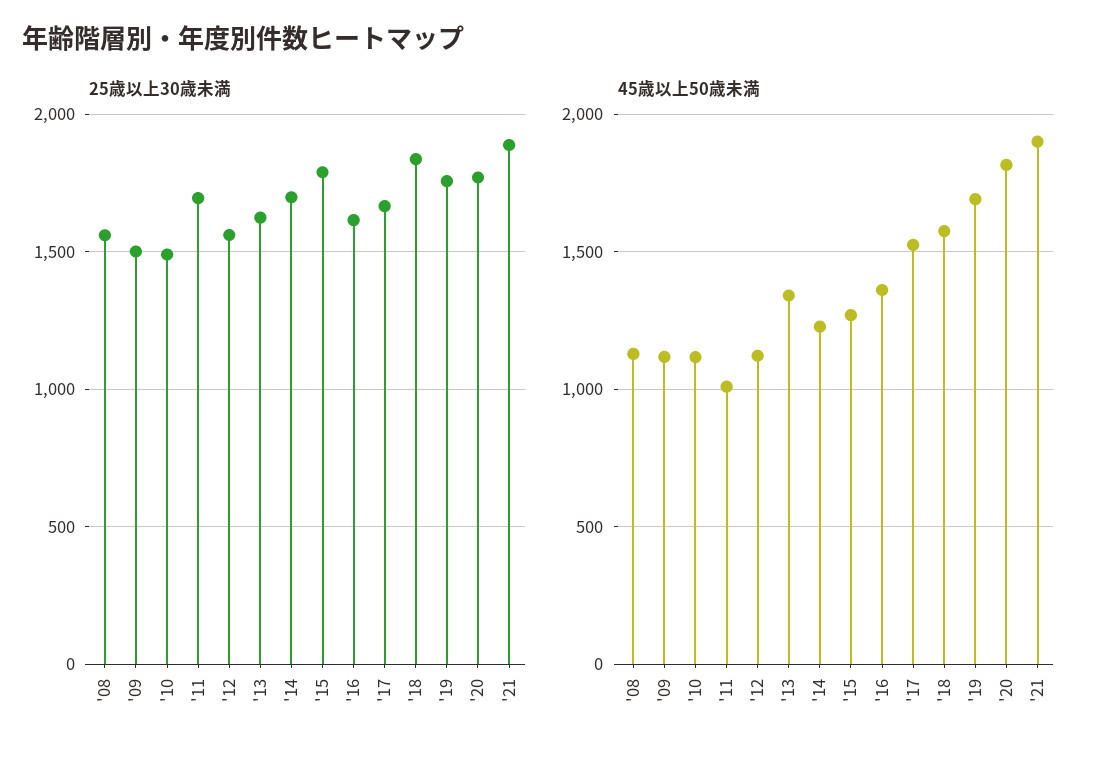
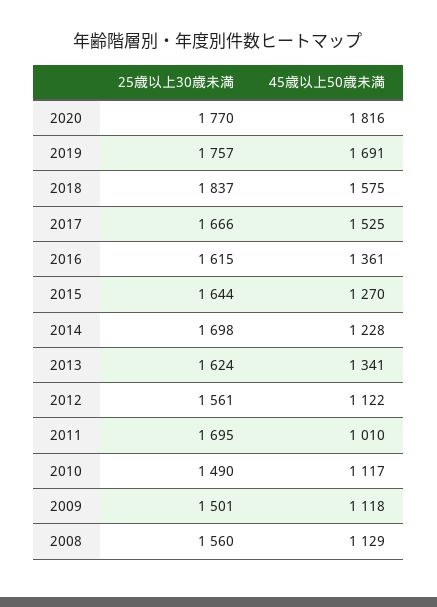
25歳以上30歳未満, '15: 1800 -> 1644
25歳以上30歳未満, '21: 1900 -> none
45歳以上50歳未満, '21: 1900 -> none

